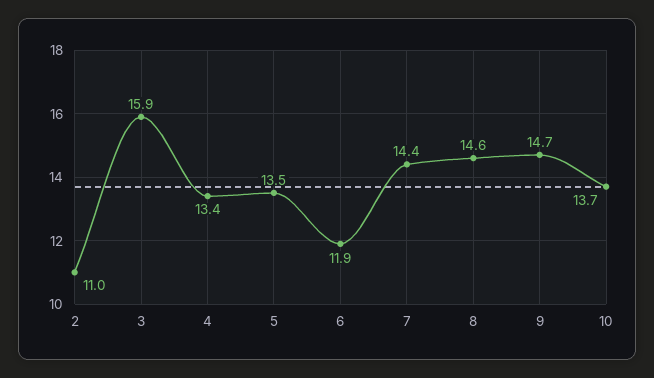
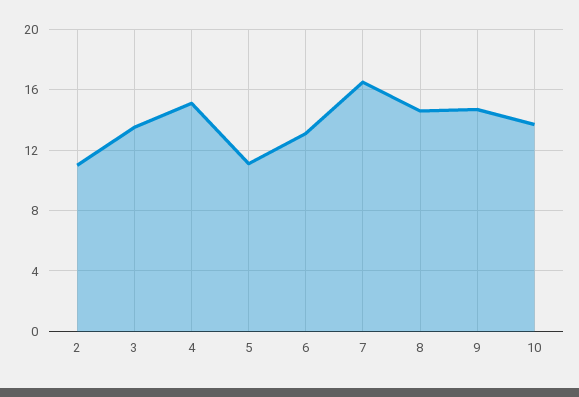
3: 15.9 -> 13.5
4: 13.4 -> 15
5: 13.5 -> 11
6: 11.9 -> 13
7: 14.4 -> 16.5

